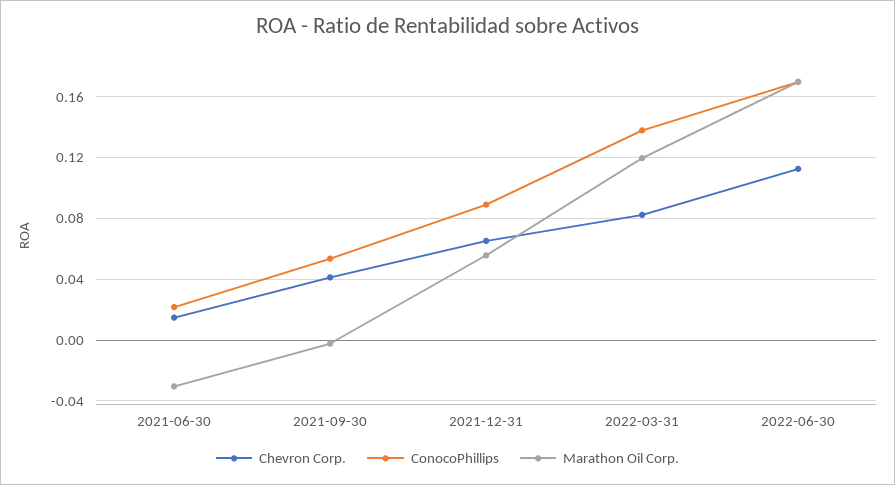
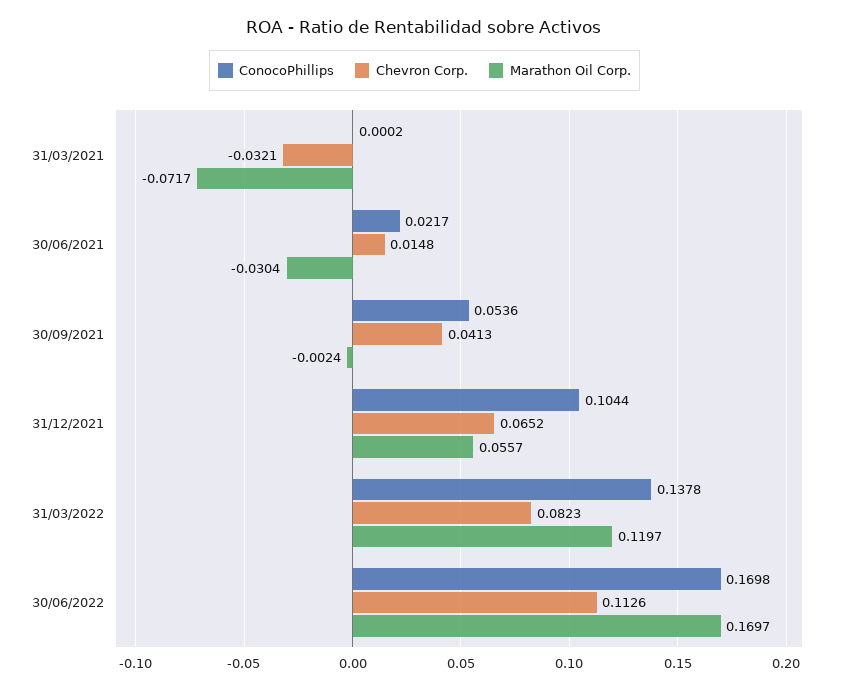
ConocoPhillips, 2021-12-31: 0.09 -> 0.1044
ConocoPhillips, 31/03/2021: none -> 0.0002
Chevron Corp., 31/03/2021: none -> -0.0321
Marathon Oil Corp., 31/03/2021: none -> -0.0717

